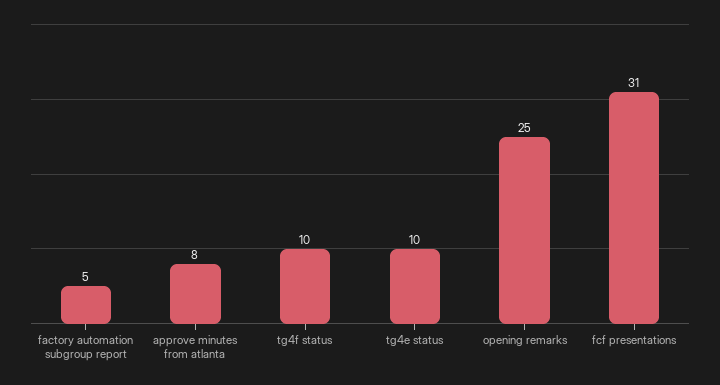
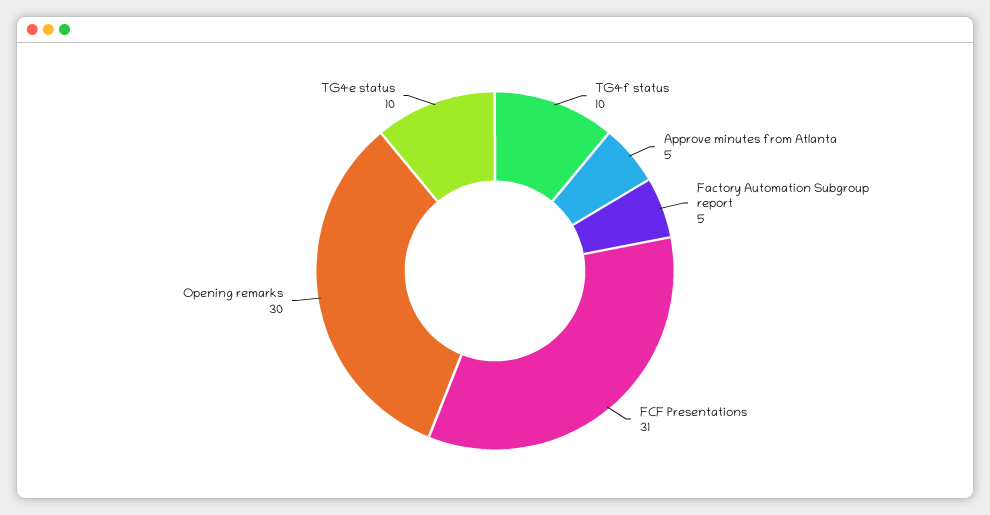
approve minutes from atlanta: 8 -> 5
opening remarks: 25 -> 30

